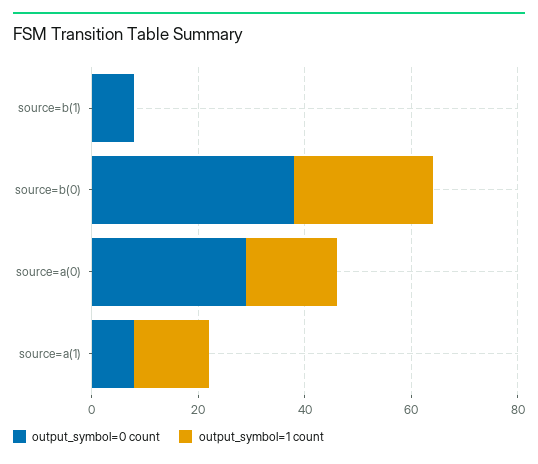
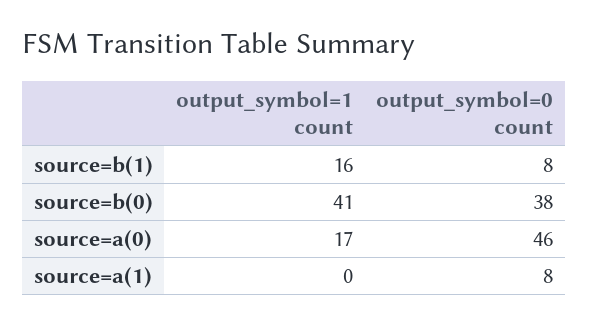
output_symbol=1 count, source=b(1): 0 -> 16
output_symbol=1 count, source=b(0): 25 -> 41
output_symbol=0 count, source=a(0): 30 -> 46
output_symbol=1 count, source=a(1): 15 -> 0

